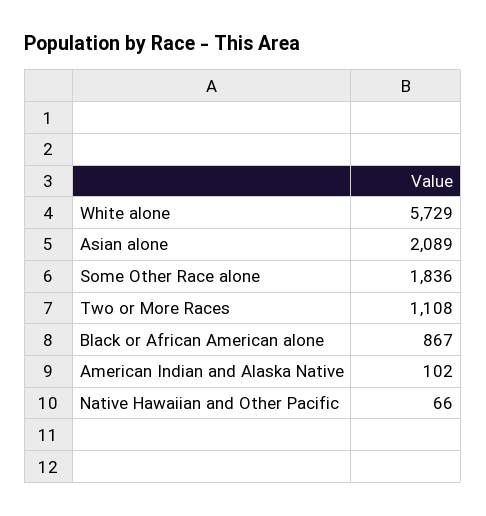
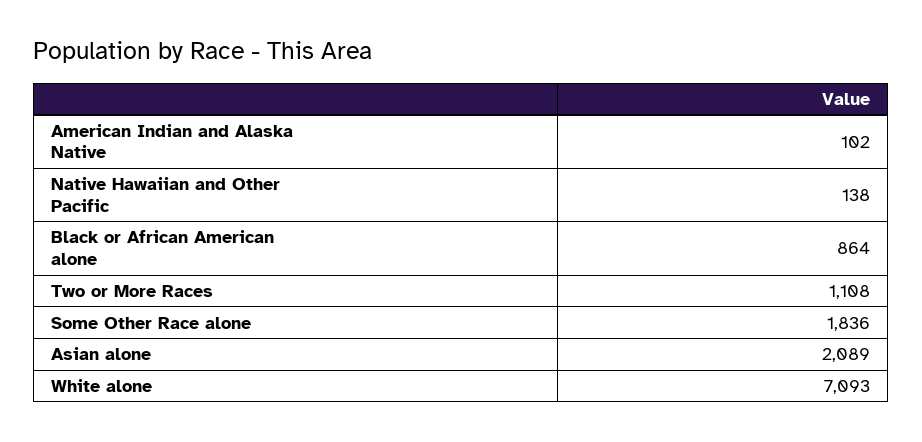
White alone: 5729 -> 7093
Black or African American alone: 867 -> 864
Native Hawaiian and Other Pacific: 66 -> 138

